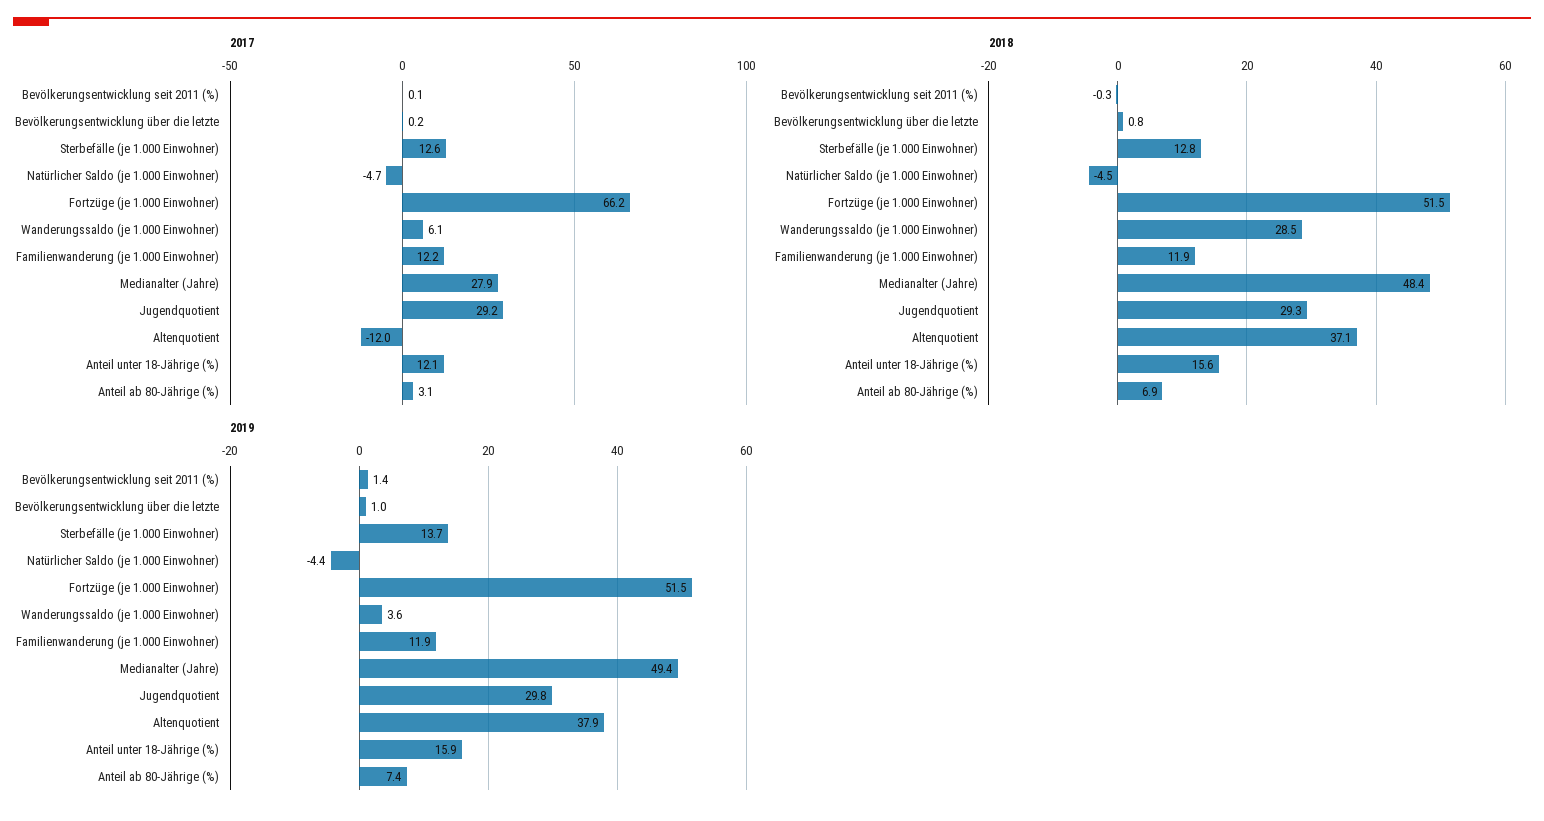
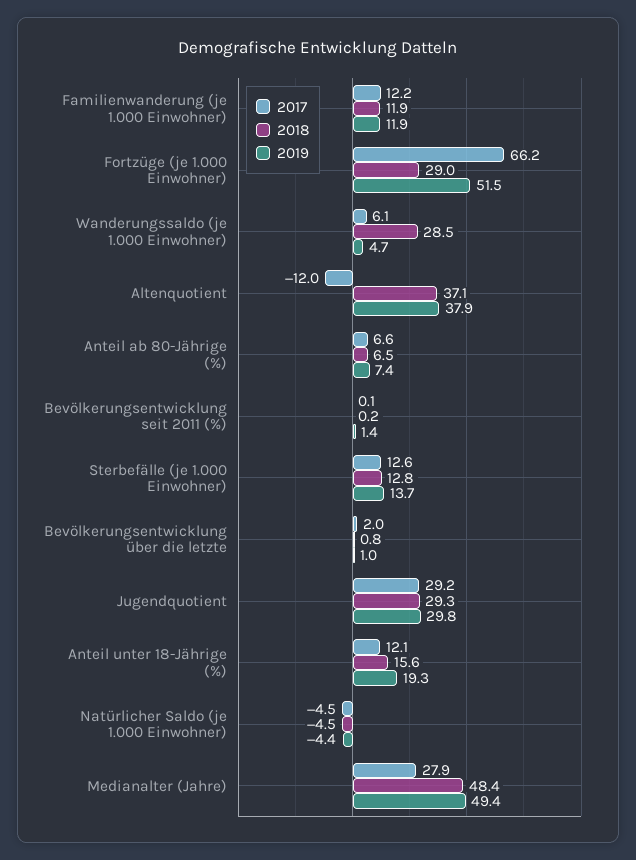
2017, Bevölkerungsentwicklung über die letzte: 0.2 -> 2
2017, Natürlicher Saldo (je 1.000 Einwohner): -4.7 -> -4.5
2017, Anteil ab 80-Jährige (%): 3.1 -> 6.6
2018, Bevölkerungsentwicklung seit 2011 (%): -0.3 -> 0.2
2018, Fortzüge (je 1.000 Einwohner): 51.5 -> 29
2018, Anteil ab 80-Jährige (%): 6.9 -> 6.5
2019, Wanderungssaldo (je 1.000 Einwohner): 3.6 -> 4.7
2019, Anteil unter 18-Jährige (%): 15.9 -> 19.3

